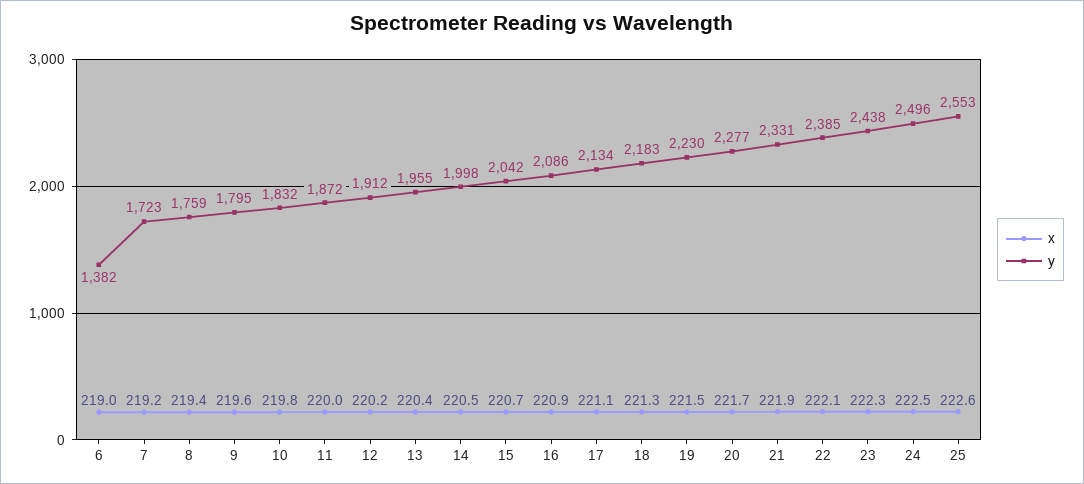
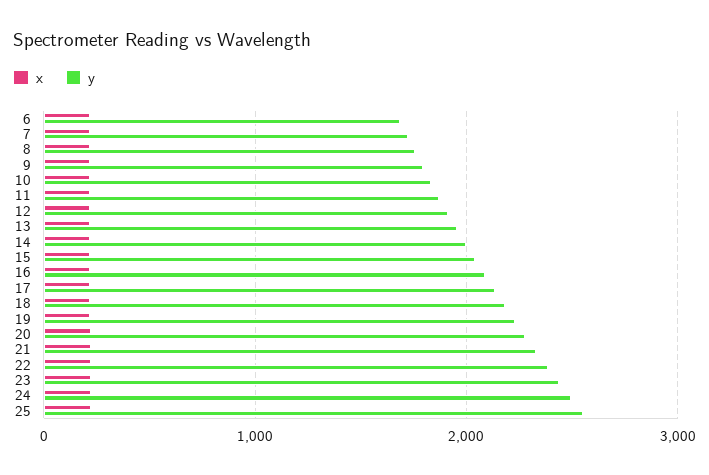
y, 6: 1382 -> 1700

